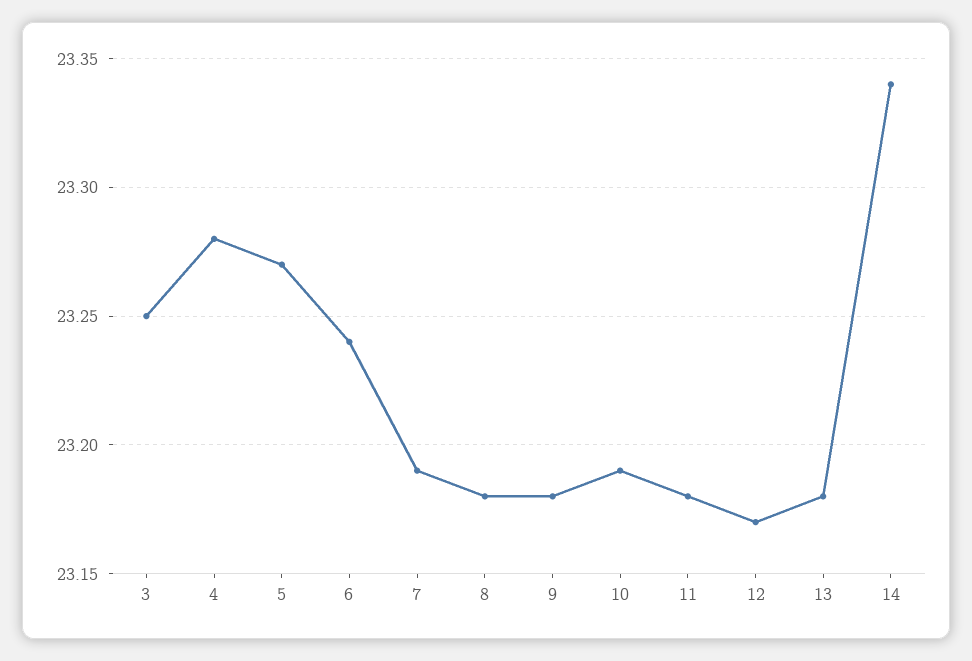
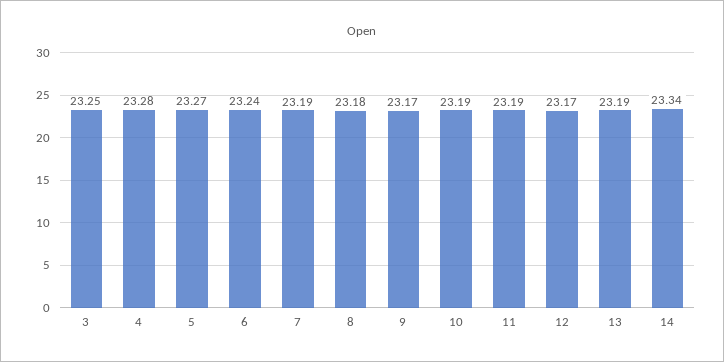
9: 23.18 -> 23.17
11: 23.18 -> 23.19
13: 23.18 -> 23.19

